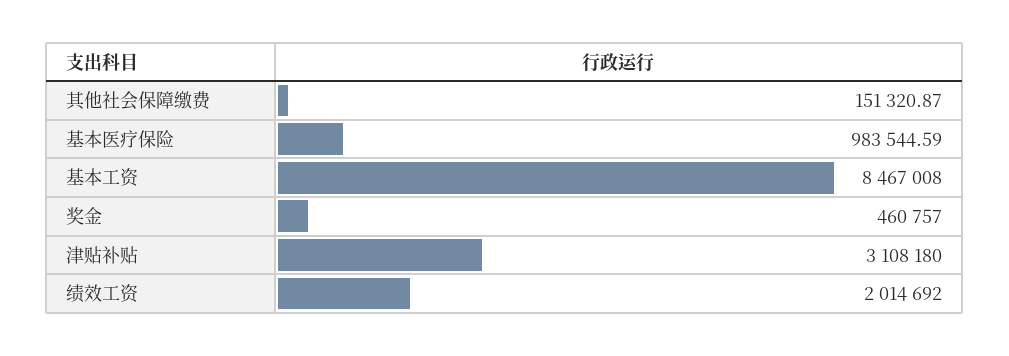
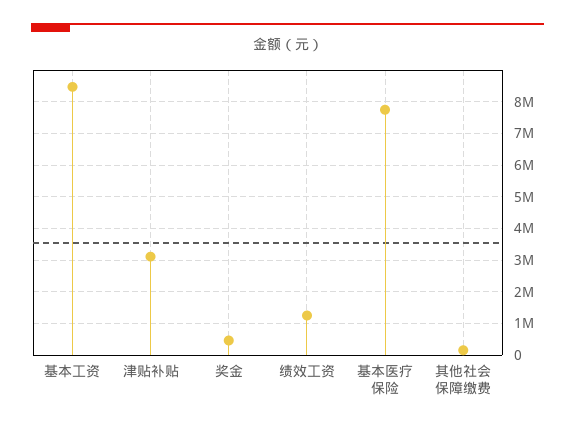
基本医疗保险: 983544.59 -> 7800000
绩效工资: 2014692 -> 1200000

